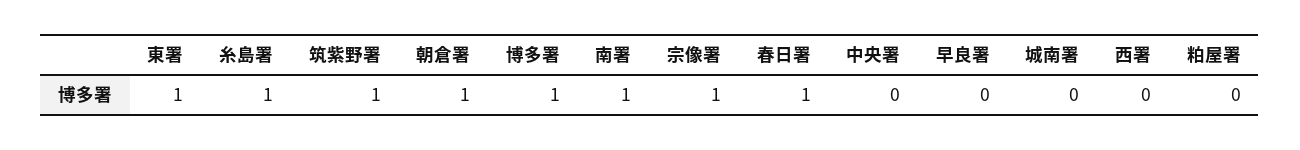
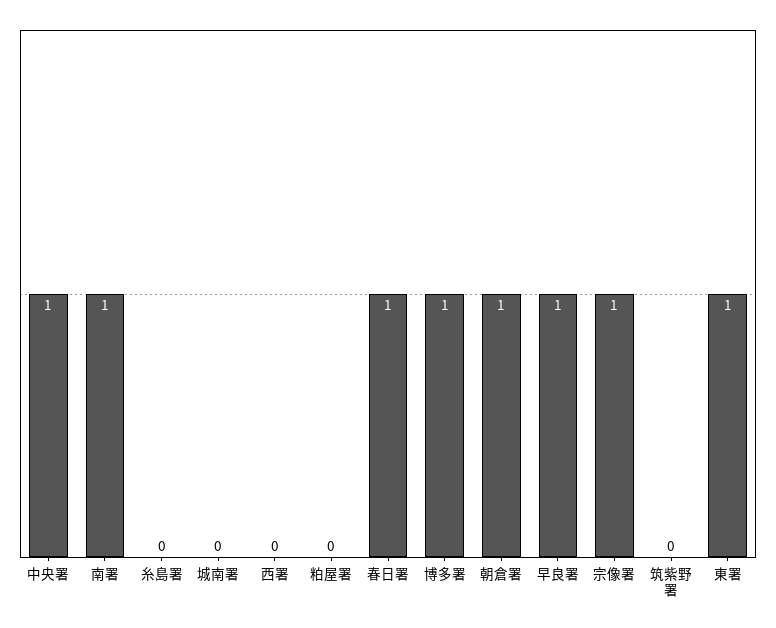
糸島署: 1 -> 0
筑紫野署: 1 -> 0
中央署: 0 -> 1
早良署: 0 -> 1

